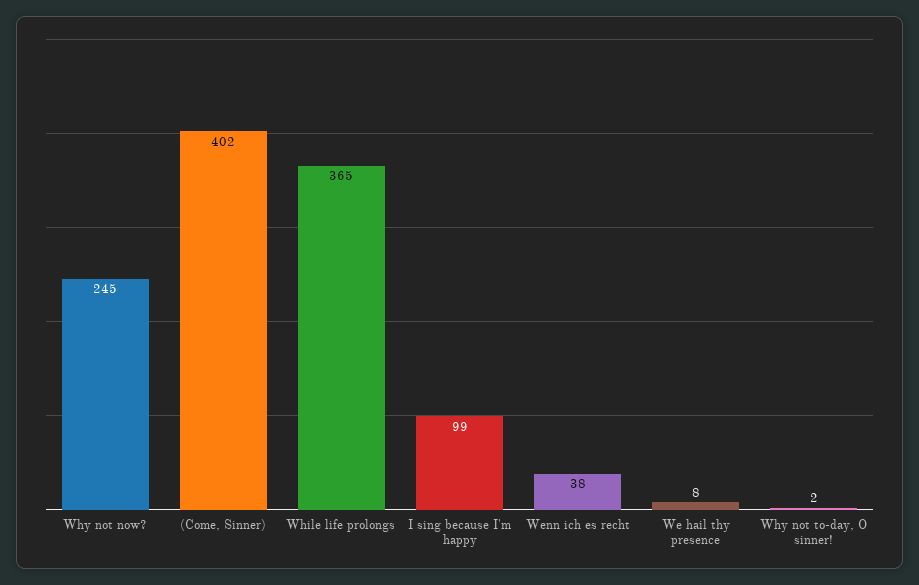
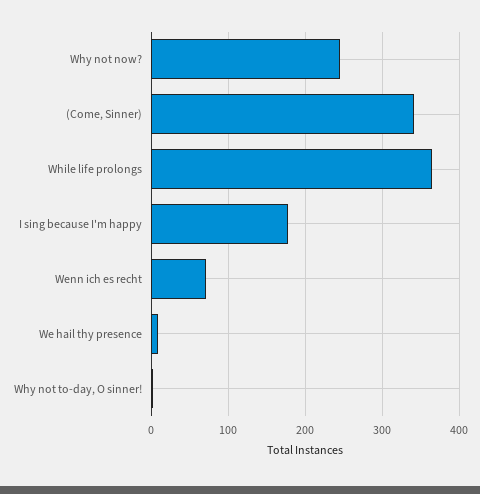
(Come, Sinner): 402 -> 340
I sing because I'm happy: 99 -> 180
Wenn ich es recht: 38 -> 70

